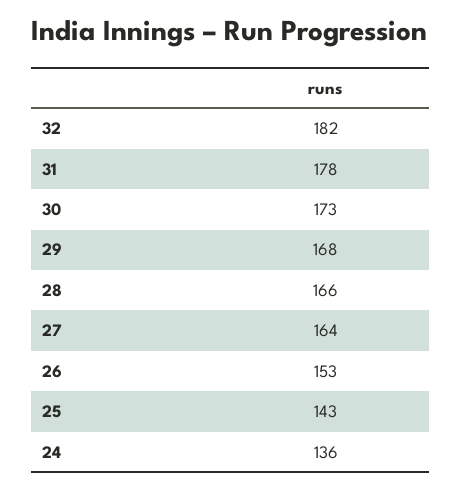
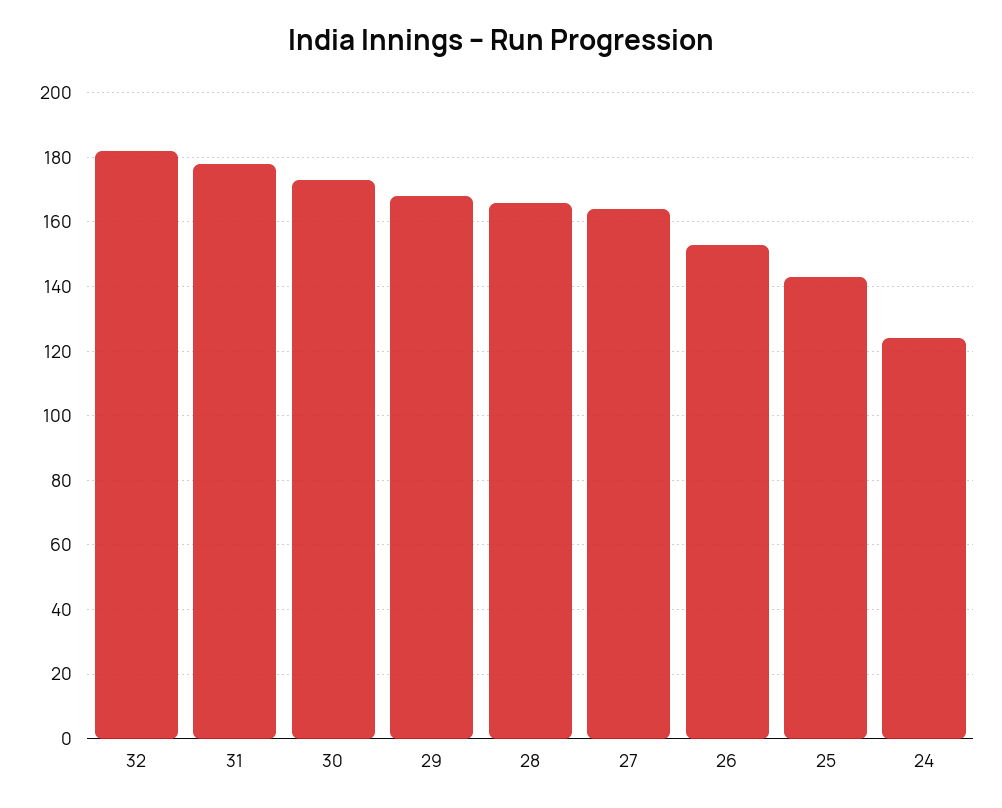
24: 136 -> 125

